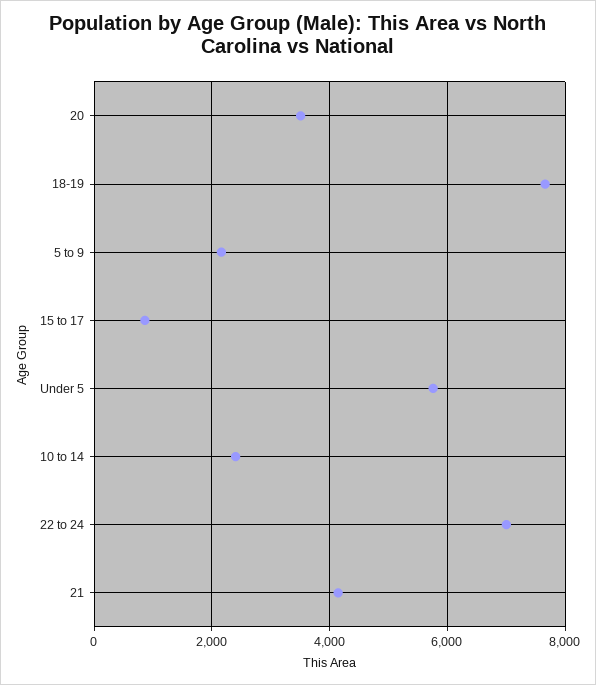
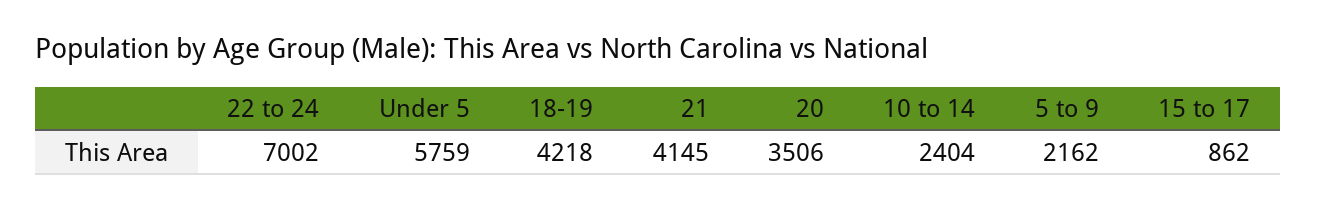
18-19: 7600 -> 4218

